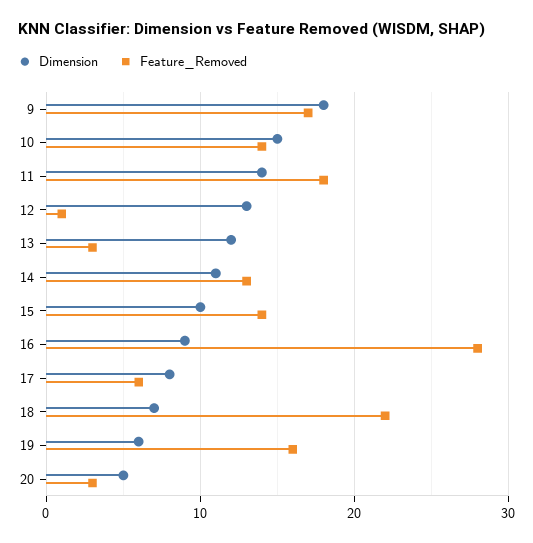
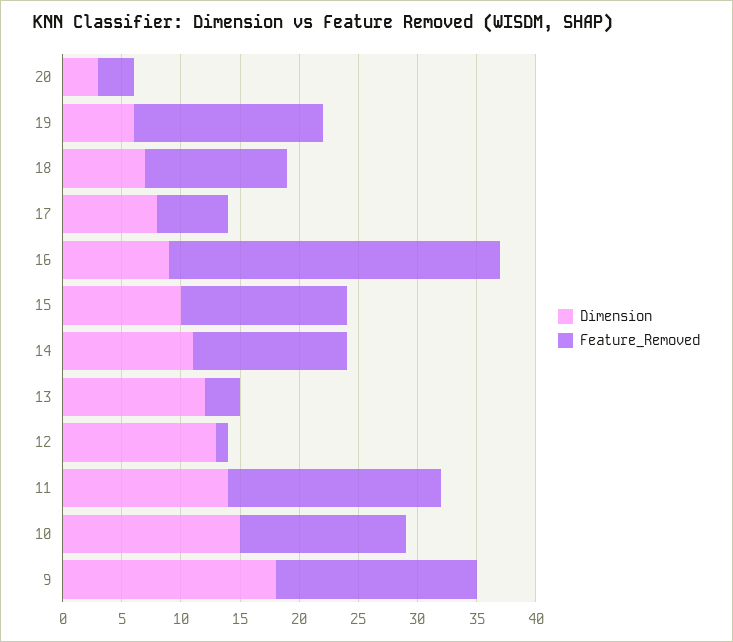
Feature_Removed, 18: 22 -> 12
Dimension, 20: 5 -> 3

